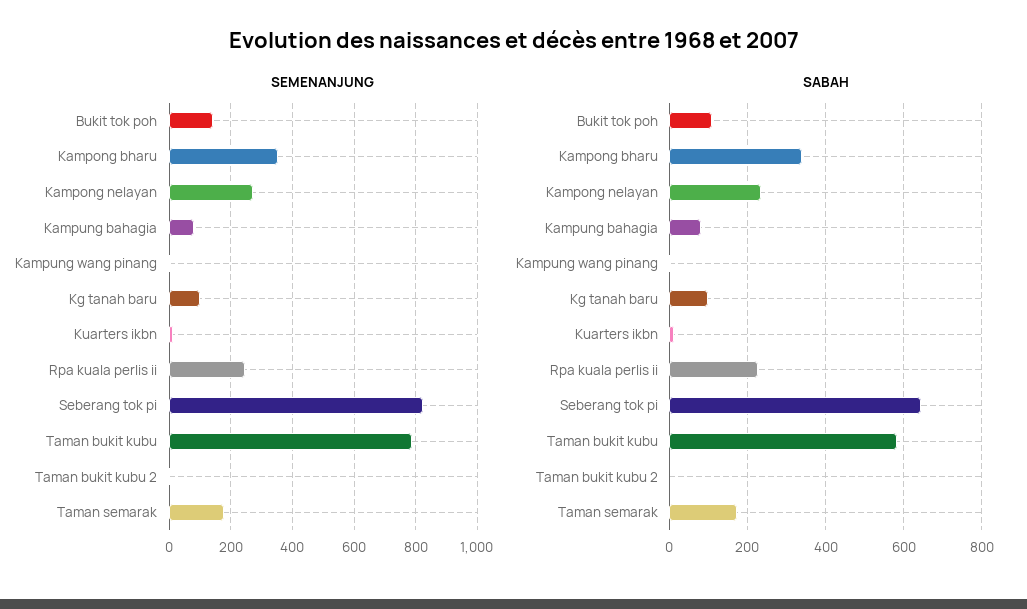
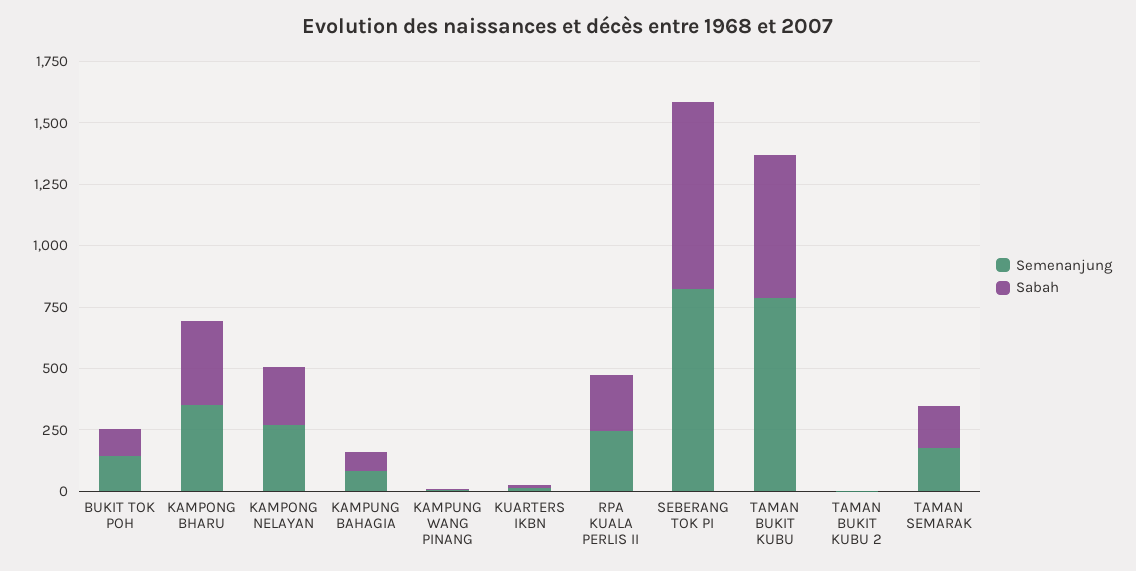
SEMENANJUNG, Kg tanah baru: 100 -> none
SABAH, Kg tanah baru: 100 -> none
SABAH, Seberang tok pi: 640 -> 750

